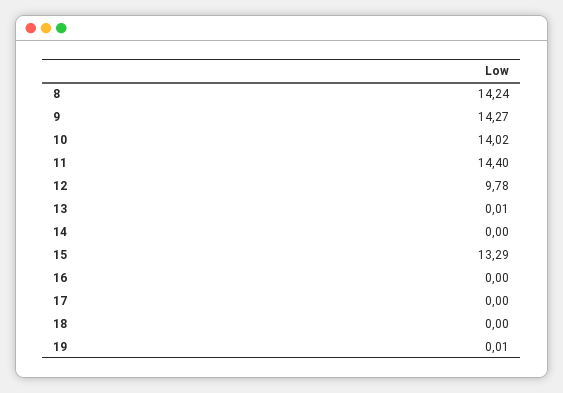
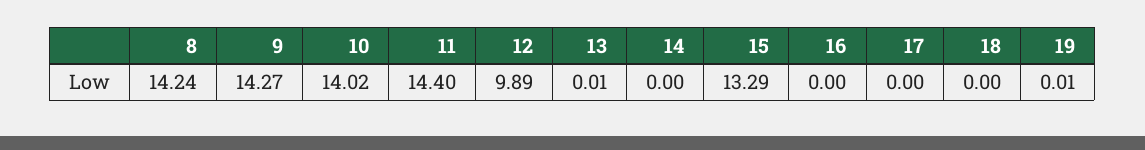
12: 9.78 -> 9.89

